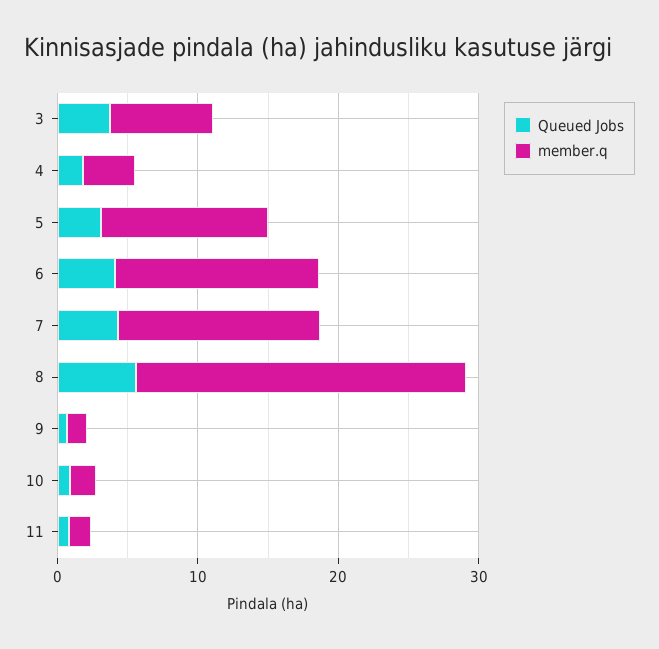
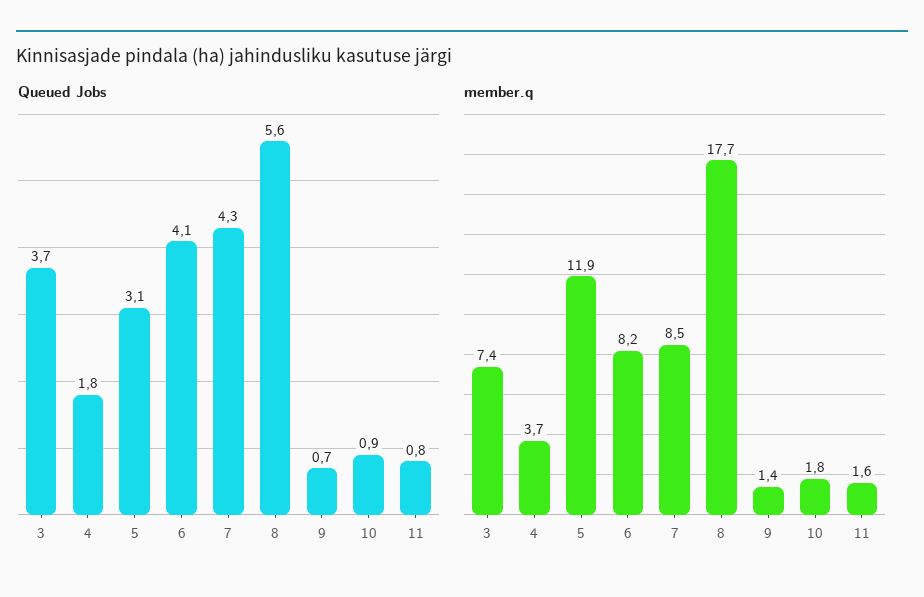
member.q, 6: 14 -> 8.2
member.q, 7: 14 -> 8.5
member.q, 8: 24 -> 17.7

